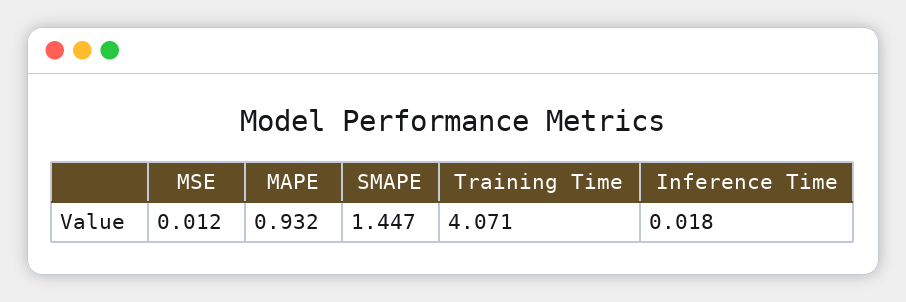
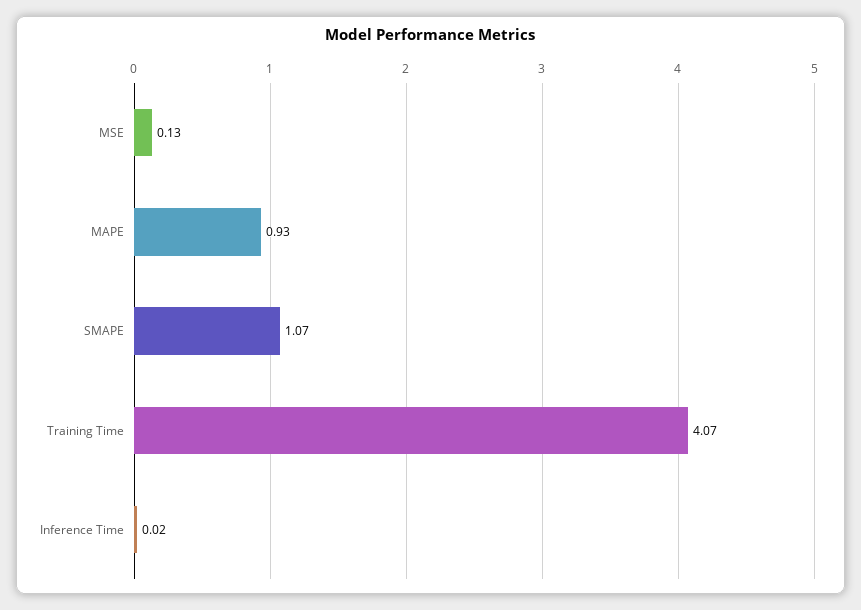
MSE: 0.012 -> 0.13
SMAPE: 1.447 -> 1.07

